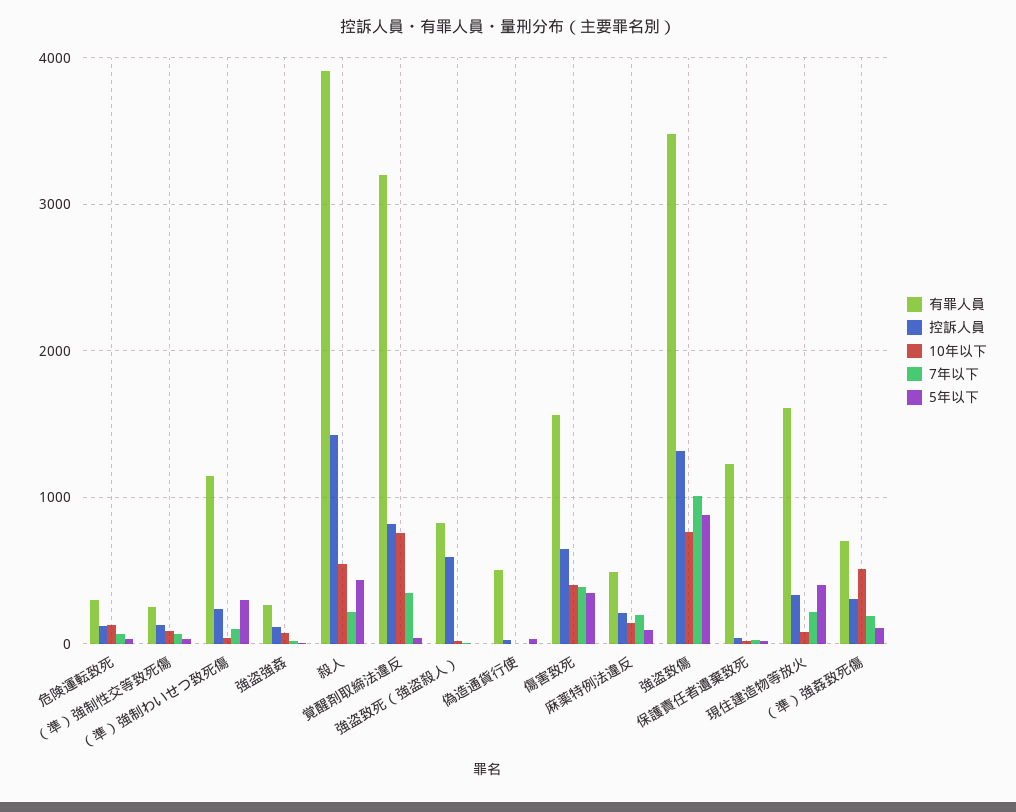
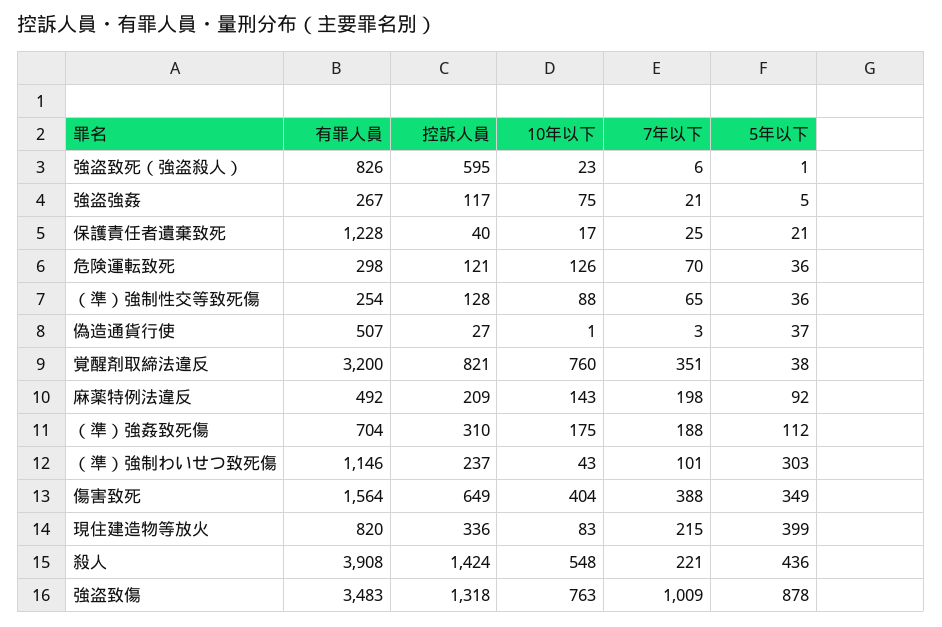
有罪人員, 現住建造物等放火: 1600 -> 820
10年以下, （準）強姦致死傷: 500 -> 175

